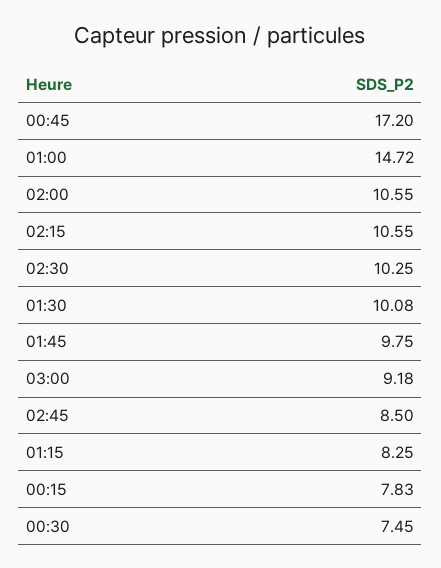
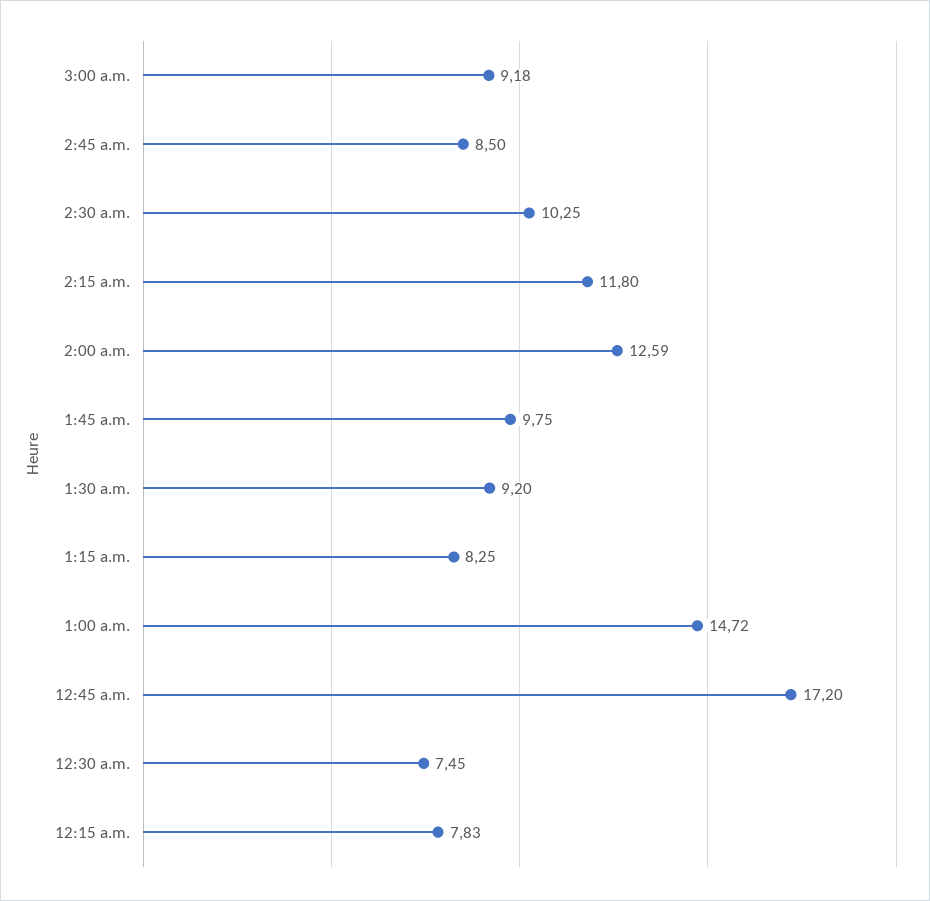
02:00: 10.55 -> 12.59
02:15: 10.55 -> 11.8
01:30: 10.08 -> 9.2

